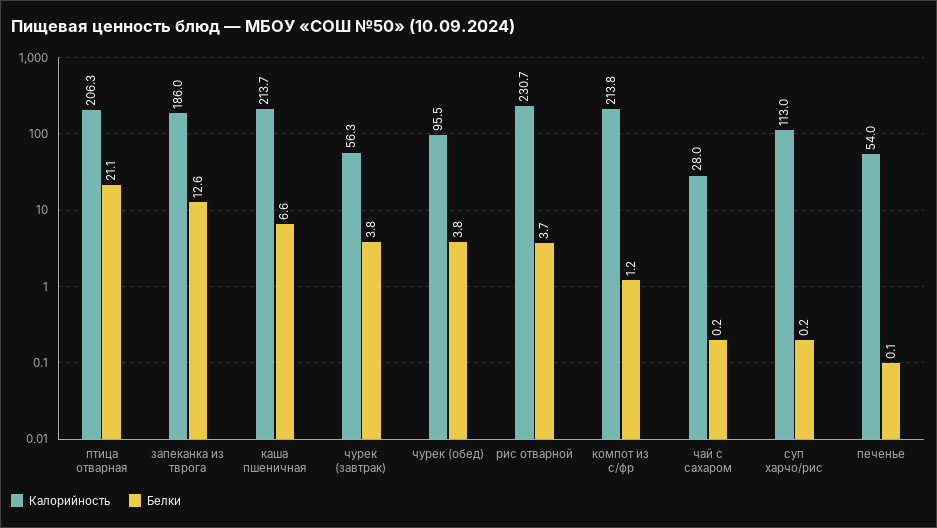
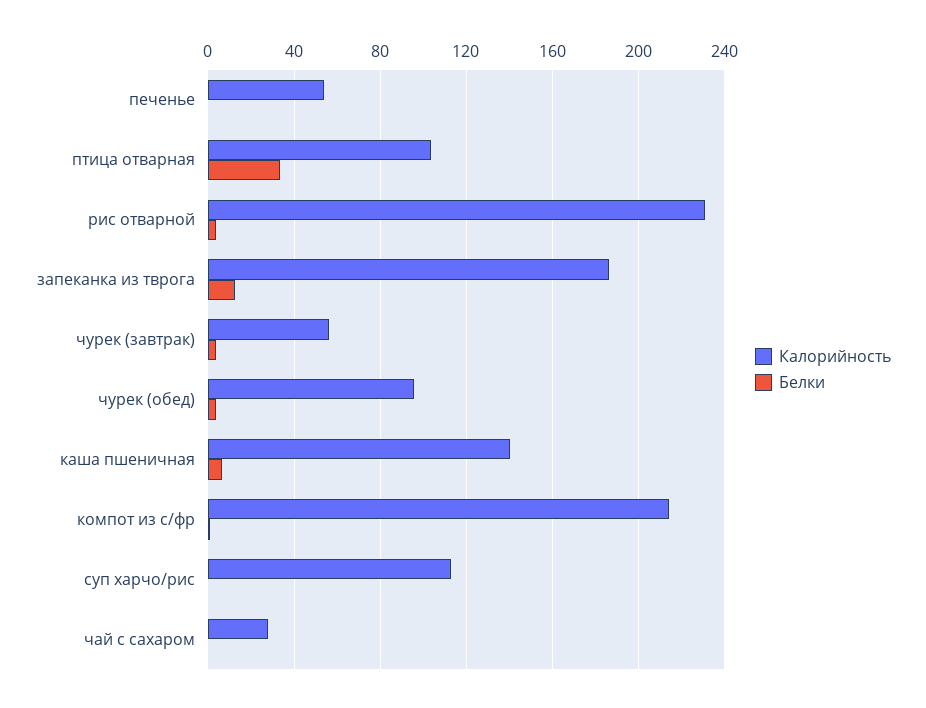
Калорийность, птица отварная: 206.3 -> 105
Белки, птица отварная: 21.1 -> 35
Калорийность, каша пшеничная: 213.7 -> 140

